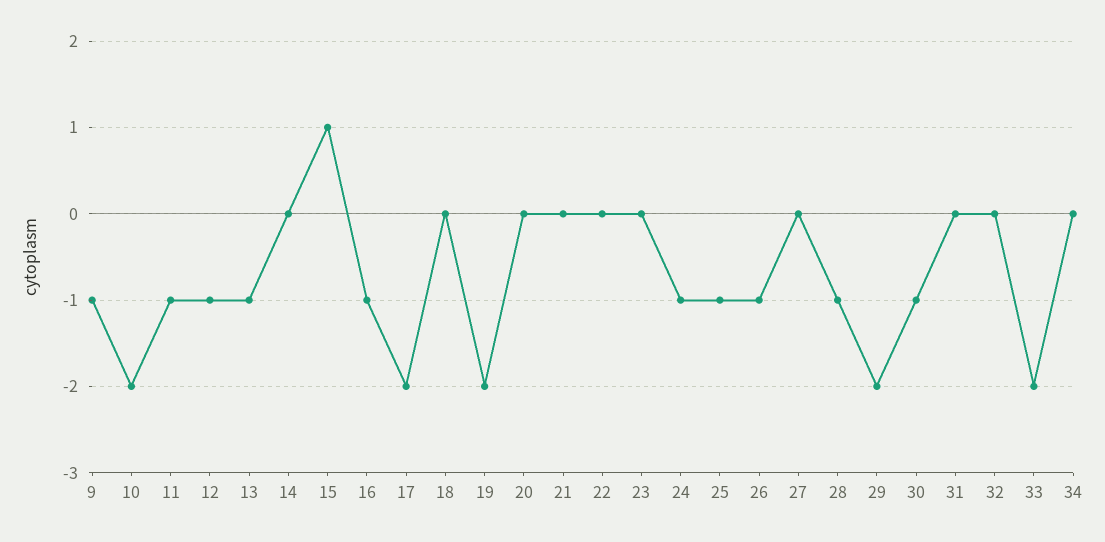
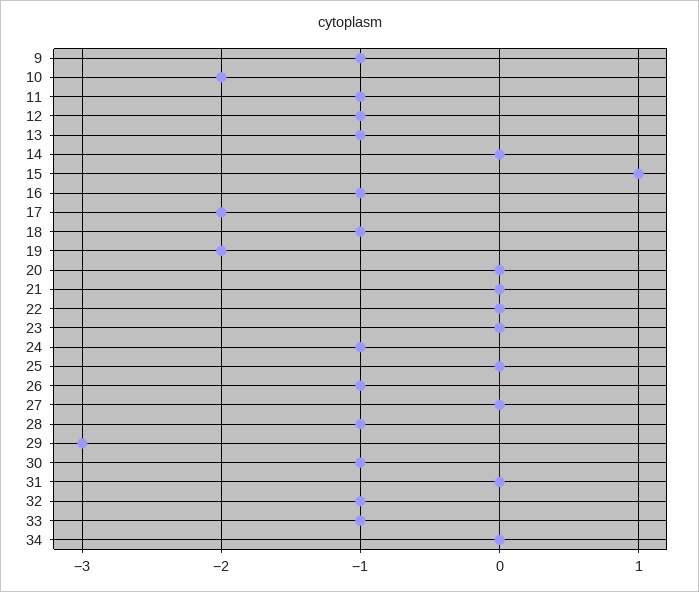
18: 0 -> -1
25: -1 -> 0
29: -2 -> -3
32: 0 -> -1
33: -2 -> -1

